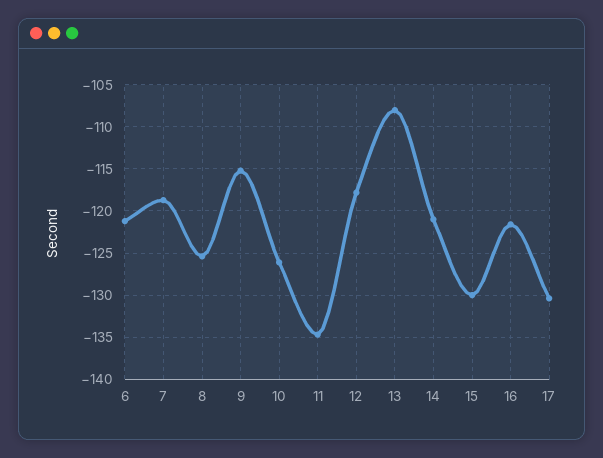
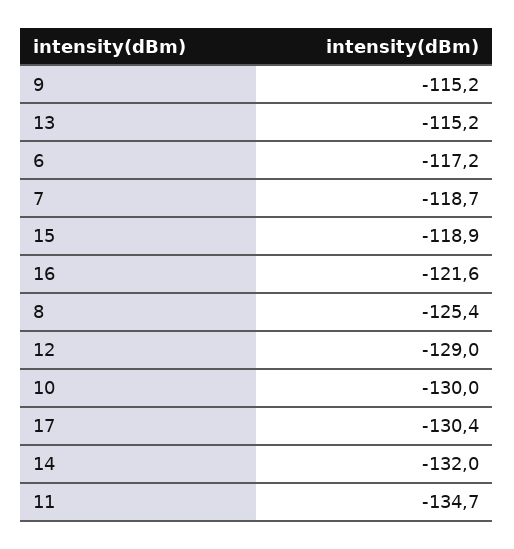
6: -121 -> -117.2
10: -126 -> -130
12: -118 -> -129
13: -108 -> -115.2
14: -121 -> -132
15: -130 -> -118.9

